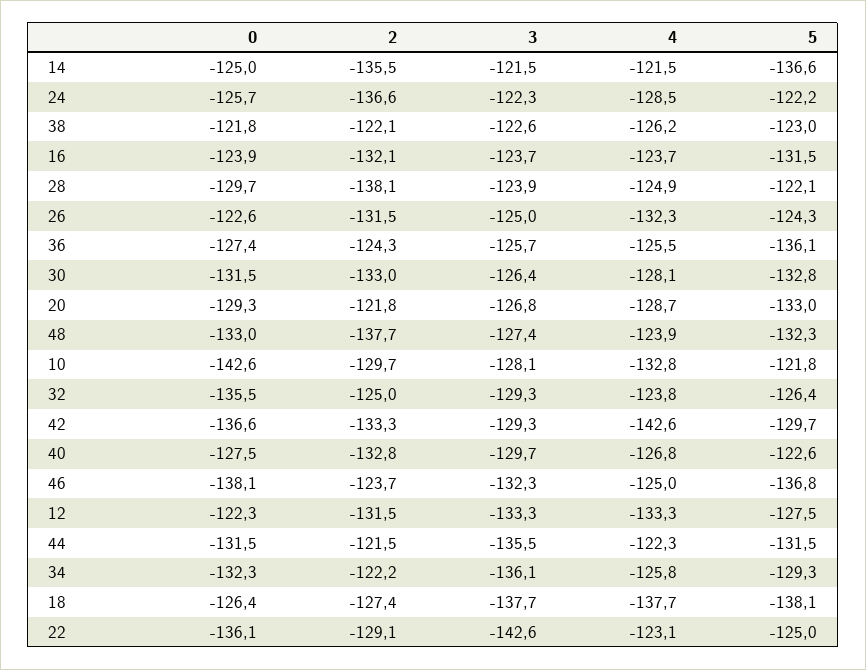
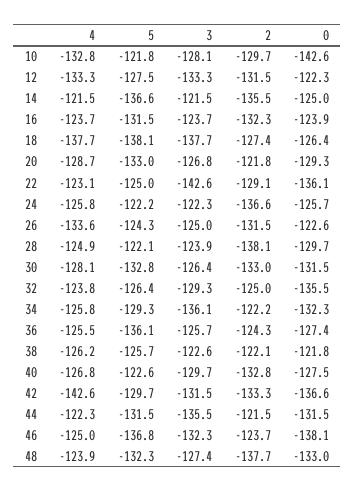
4, 24: -128.5 -> -125.8
5, 38: -123 -> -125.7
2, 16: -132.1 -> -132.3
4, 26: -132.3 -> -133.6
3, 42: -129.3 -> -131.5

